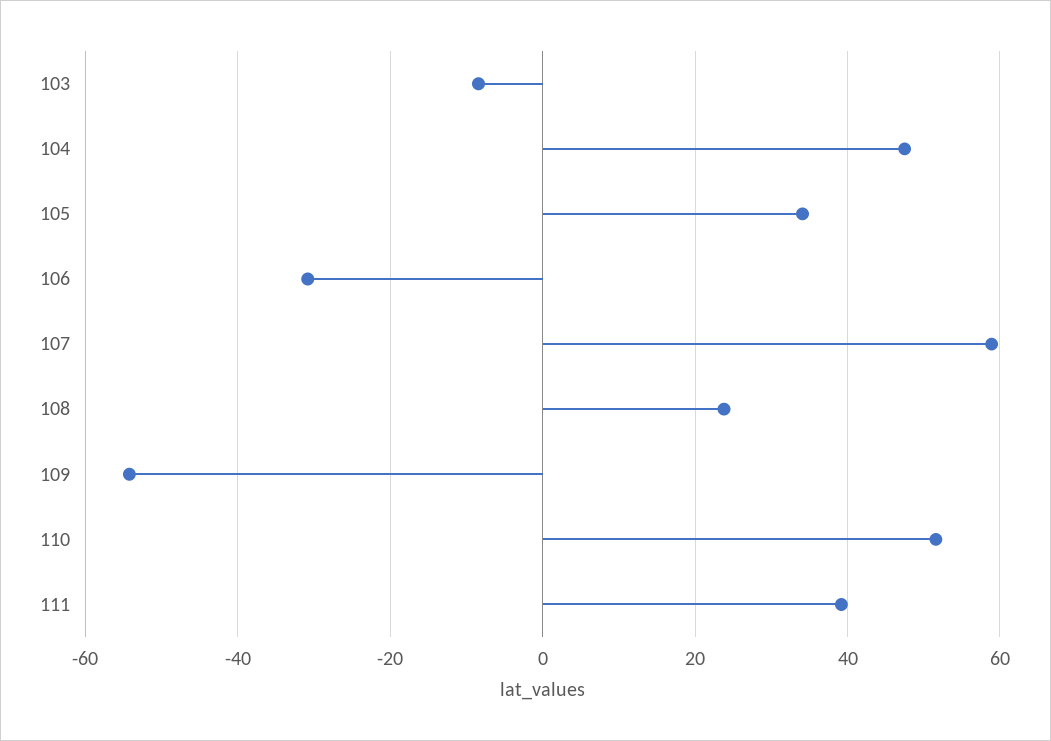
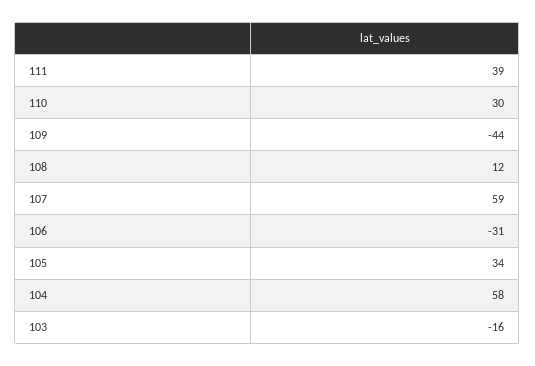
103: -8 -> -16
104: 48 -> 58
108: 24 -> 12
109: -54 -> -44
110: 52 -> 30

